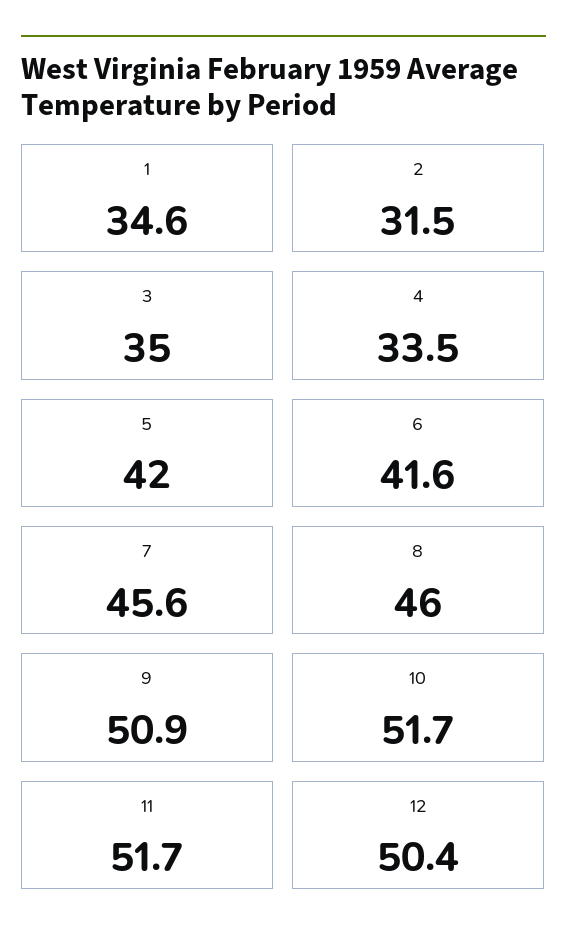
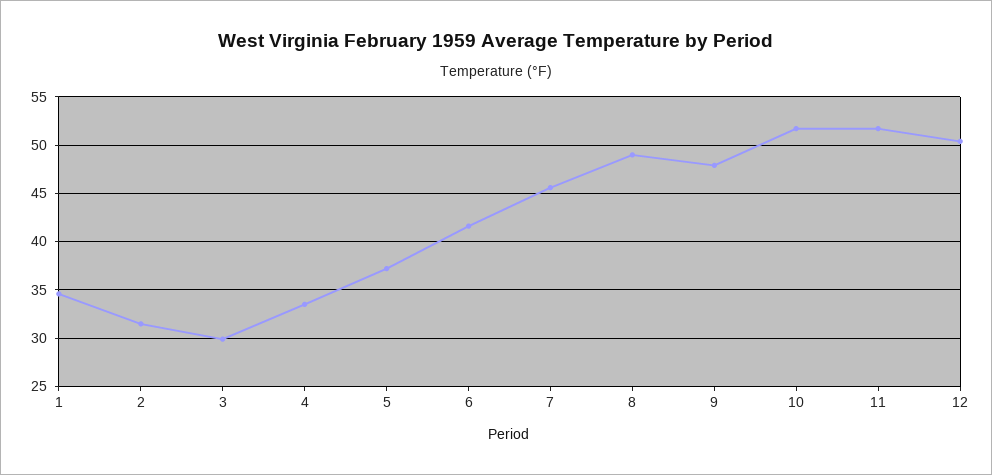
3: 35 -> 30
5: 42 -> 37
8: 46 -> 49
9: 50.9 -> 48

